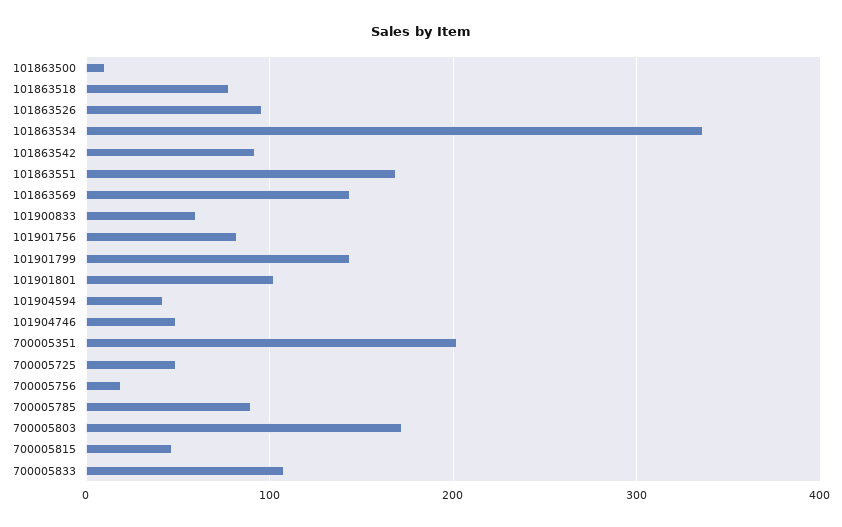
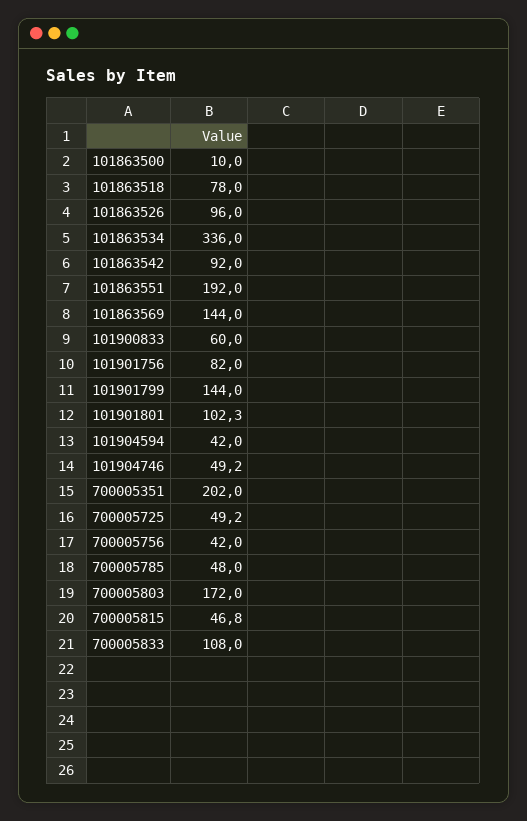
101863551: 170 -> 192
700005756: 20 -> 42
700005785: 90 -> 48

